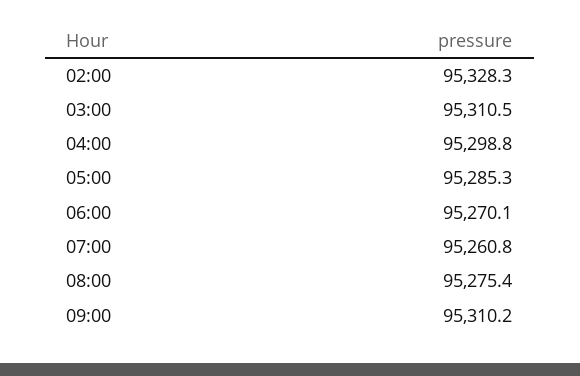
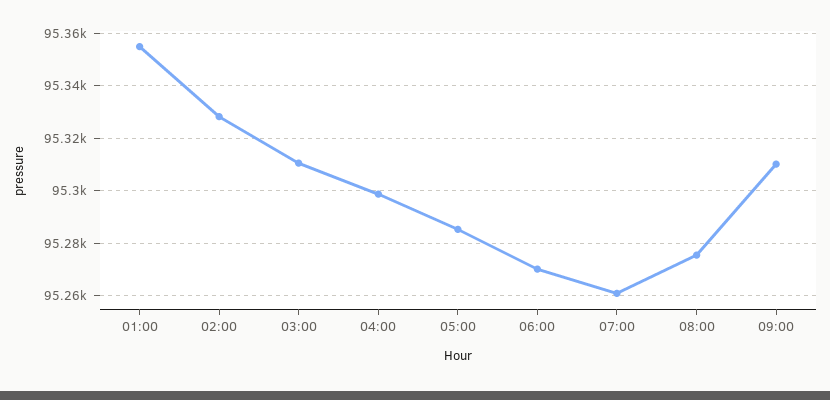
01:00: none -> 95355

